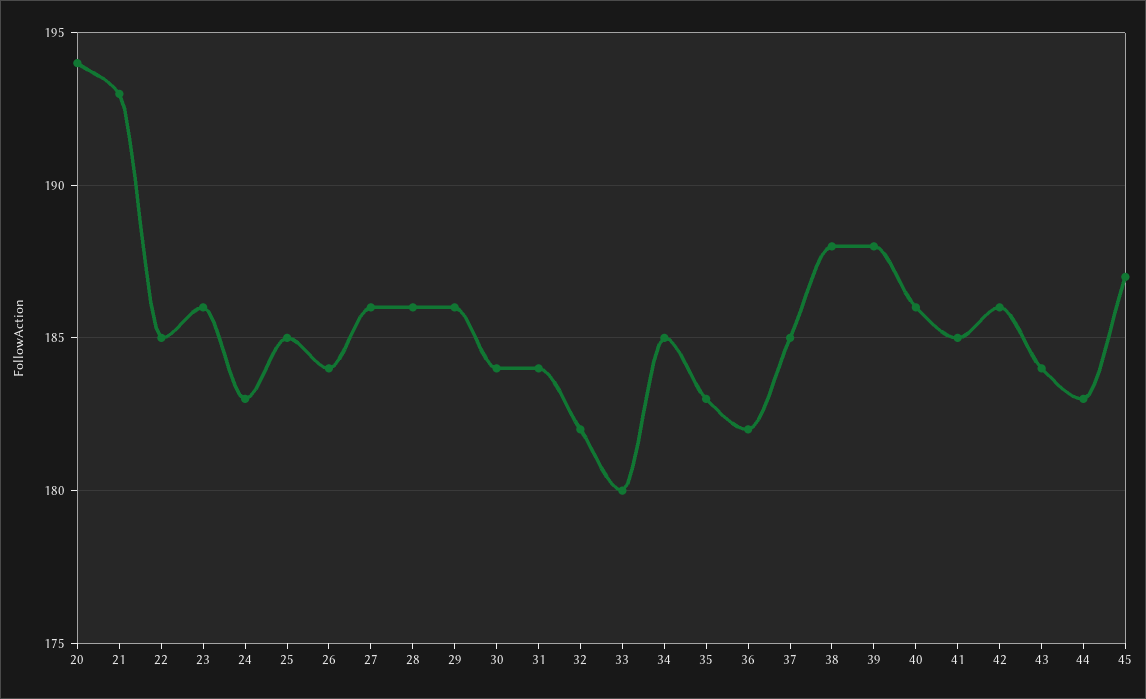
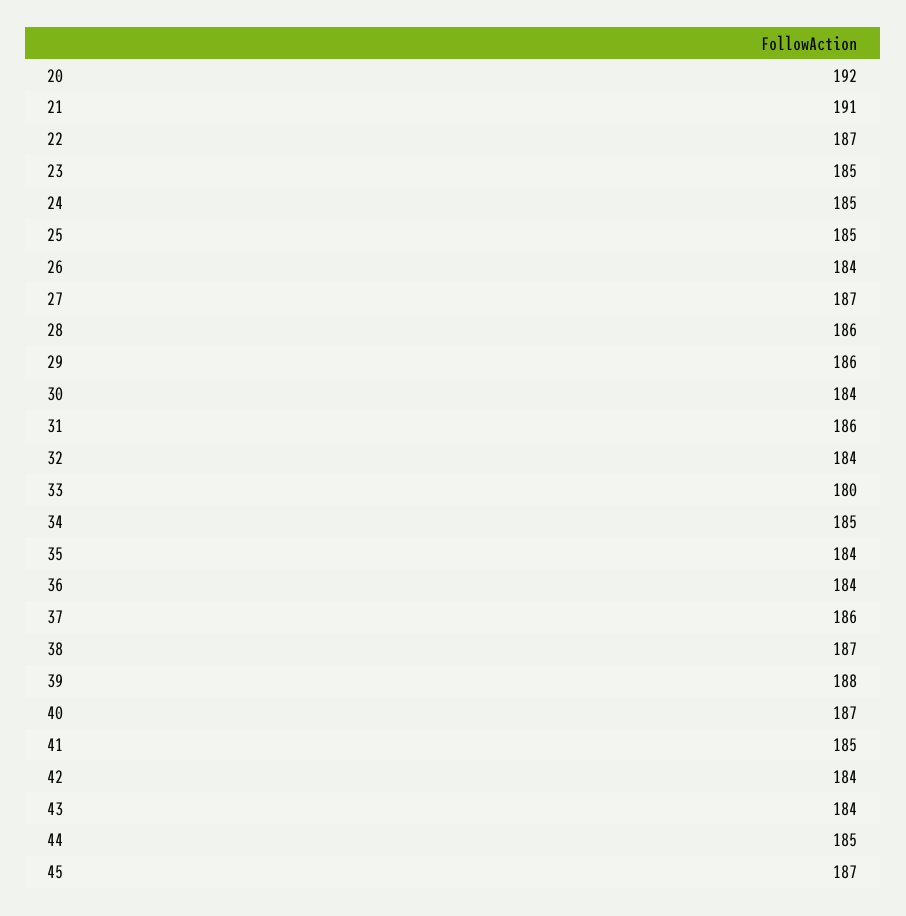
20: 194 -> 192
21: 193 -> 191
22: 185 -> 187
23: 186 -> 185
24: 183 -> 185
27: 186 -> 187
31: 184 -> 186
32: 182 -> 184
35: 183 -> 184
36: 182 -> 184
37: 185 -> 186
38: 188 -> 187
40: 186 -> 187
42: 186 -> 184
44: 183 -> 185

